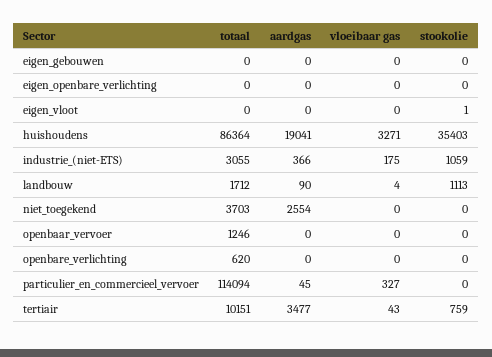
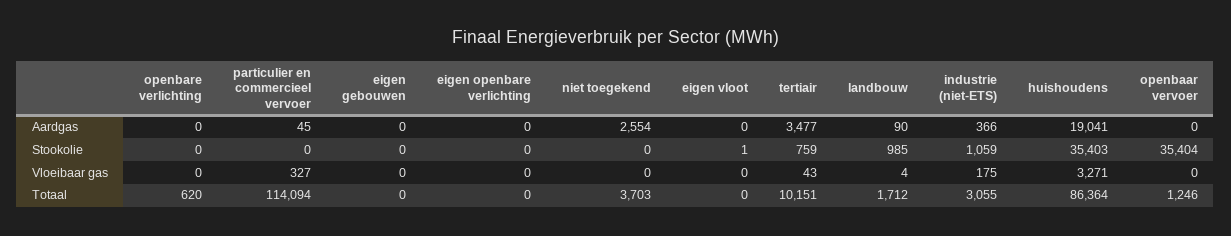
stookolie, landbouw: 1113 -> 985
stookolie, openbaar_vervoer: 0 -> 35404

